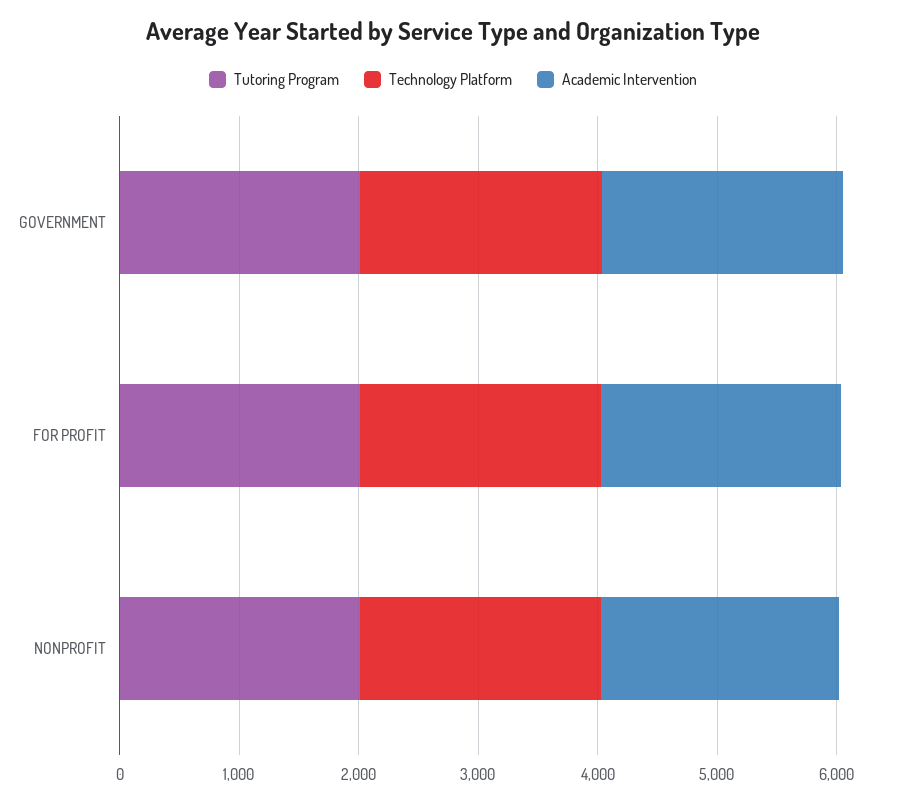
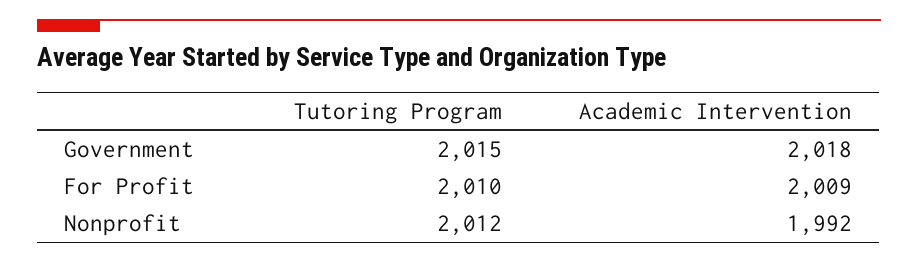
Technology Platform, GOVERNMENT: 2000 -> none
Technology Platform, FOR PROFIT: 2000 -> none
Technology Platform, NONPROFIT: 2000 -> none

